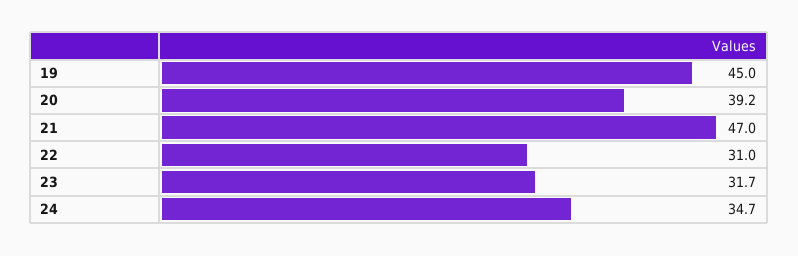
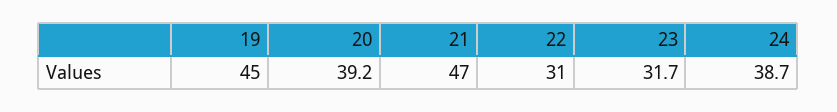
24: 34.7 -> 38.7

